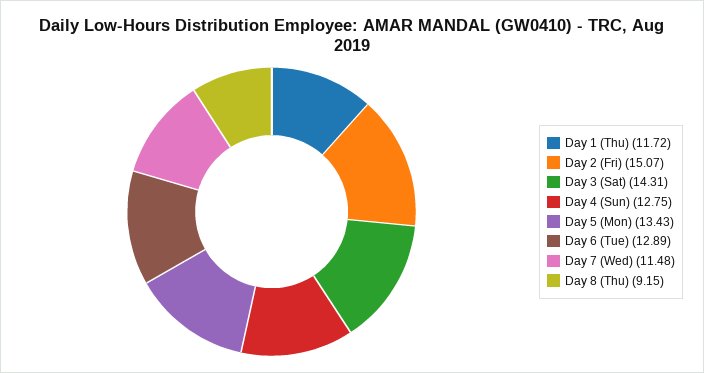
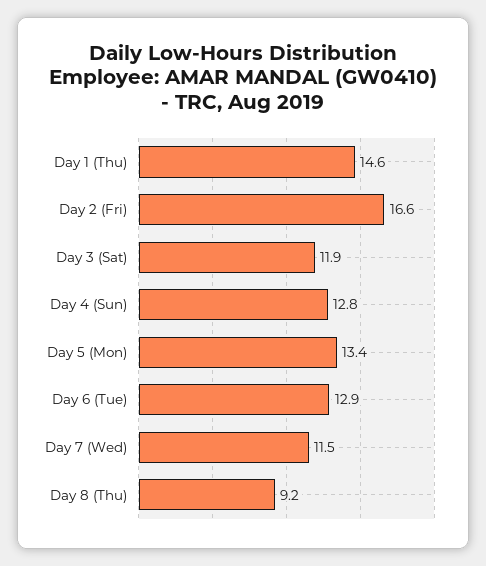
Day 1 (Thu): 11.72 -> 14.6
Day 2 (Fri): 15.07 -> 16.6
Day 3 (Sat): 14.31 -> 11.9

